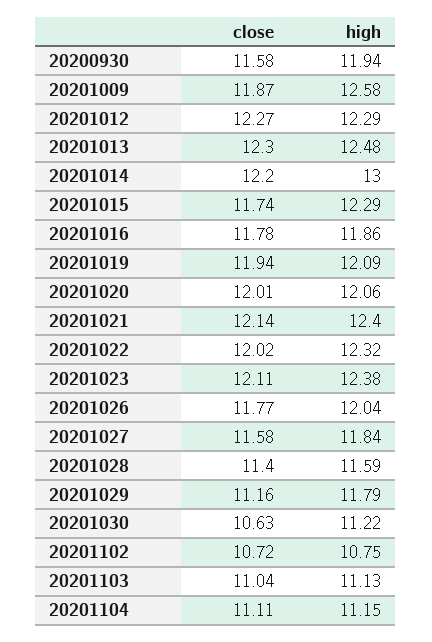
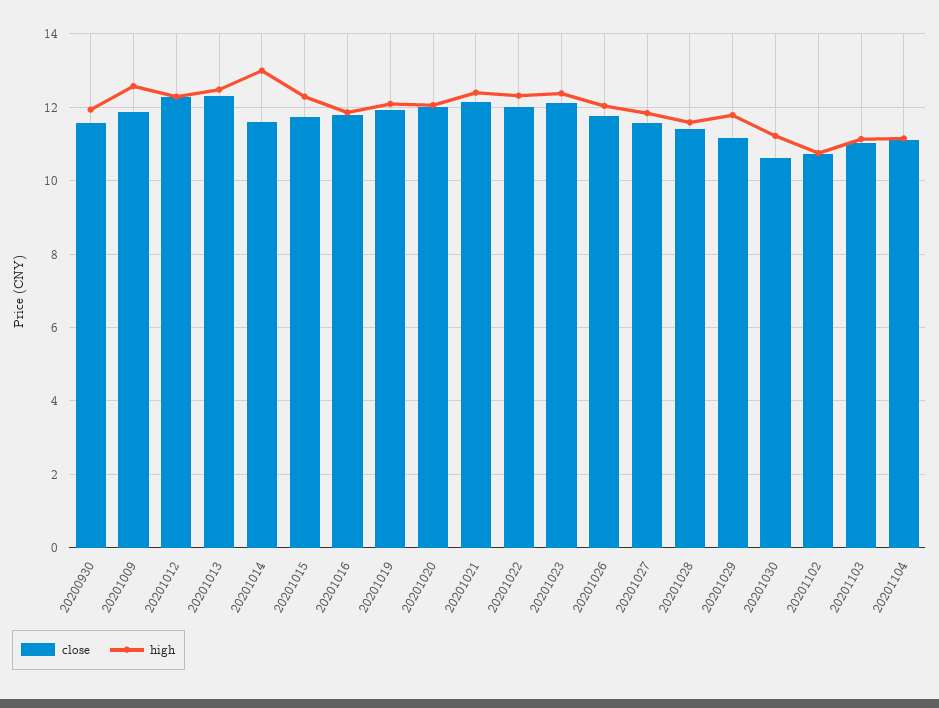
close, 20201014: 12.2 -> 11.6

